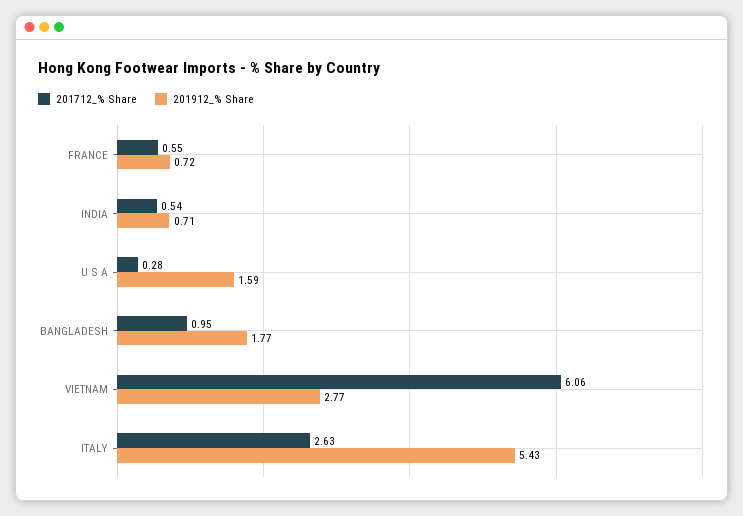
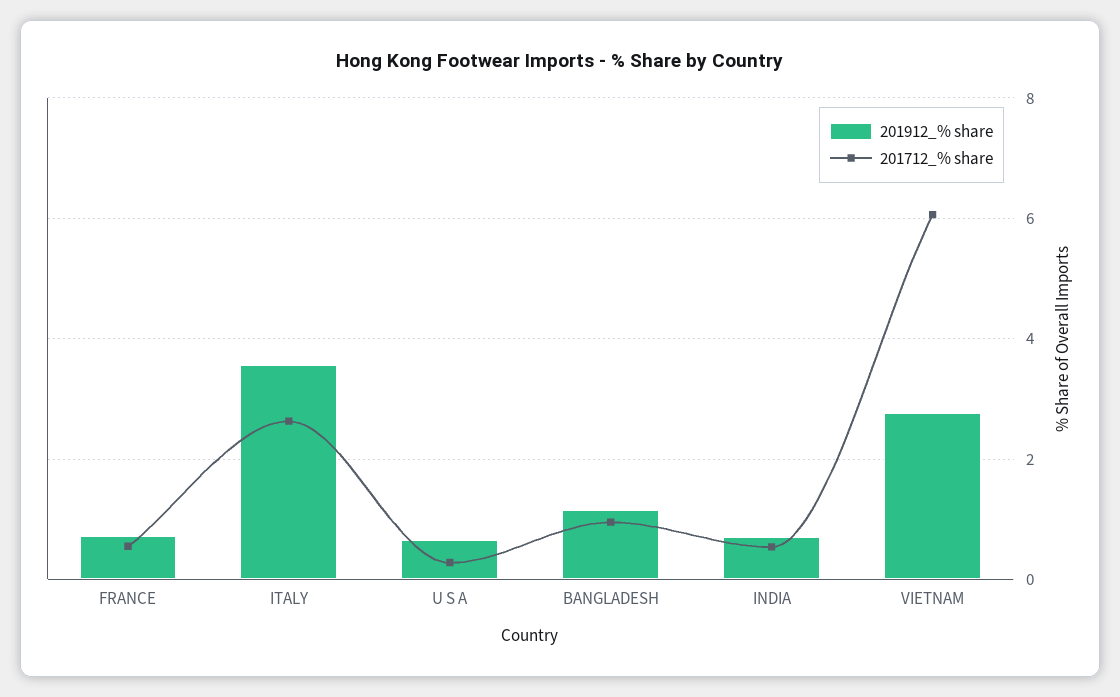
201912_% Share, U S A: 1.59 -> 0.6
201912_% Share, BANGLADESH: 1.77 -> 1.2
201912_% Share, ITALY: 5.43 -> 3.6

